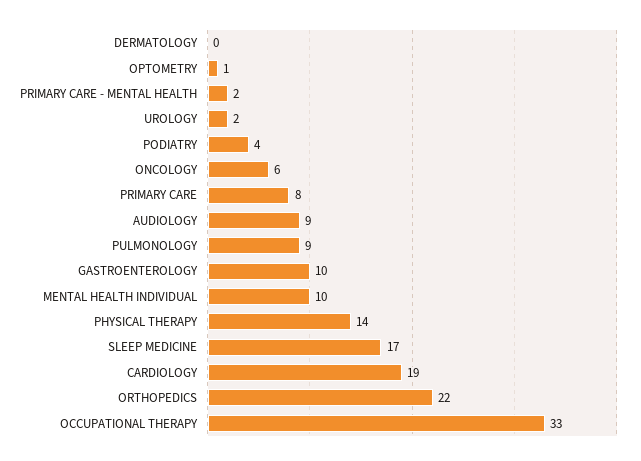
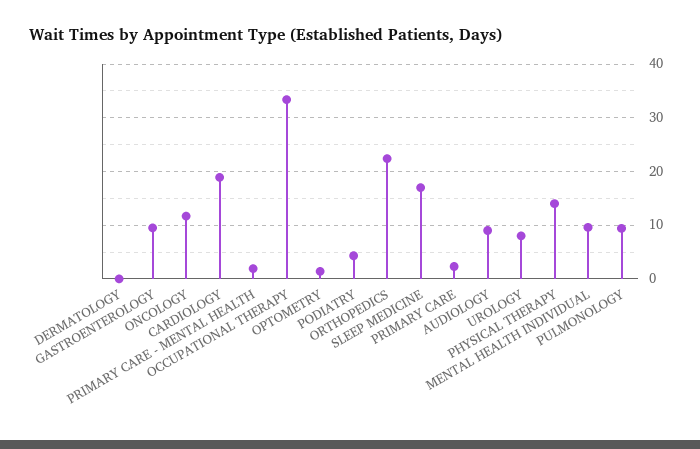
UROLOGY: 2 -> 8
ONCOLOGY: 6 -> 12
PRIMARY CARE: 8 -> 2

